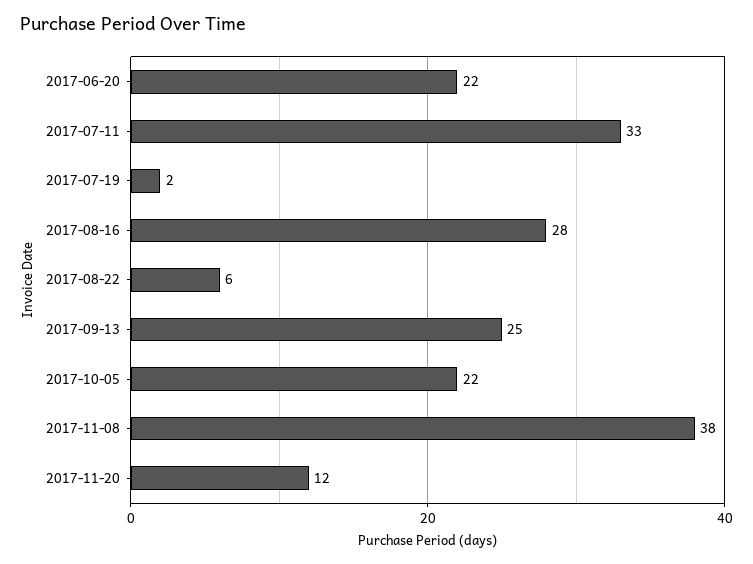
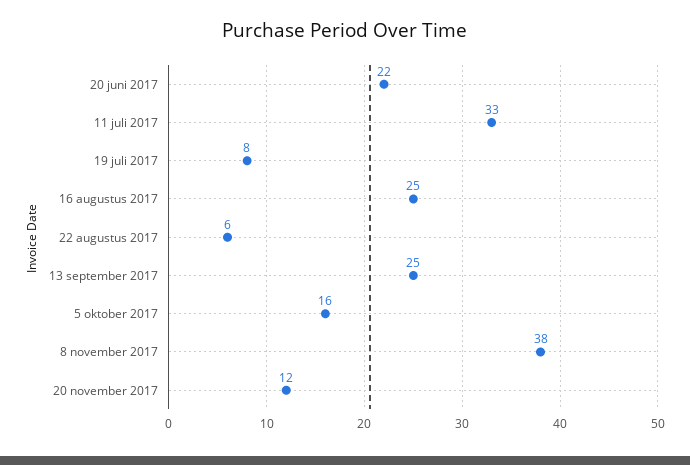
2017-07-19: 2 -> 8
2017-08-16: 28 -> 25
2017-10-05: 22 -> 16

